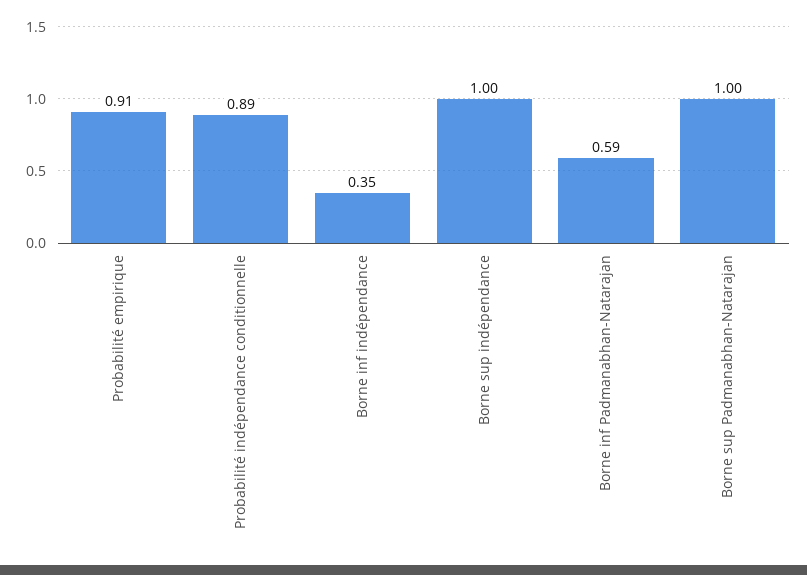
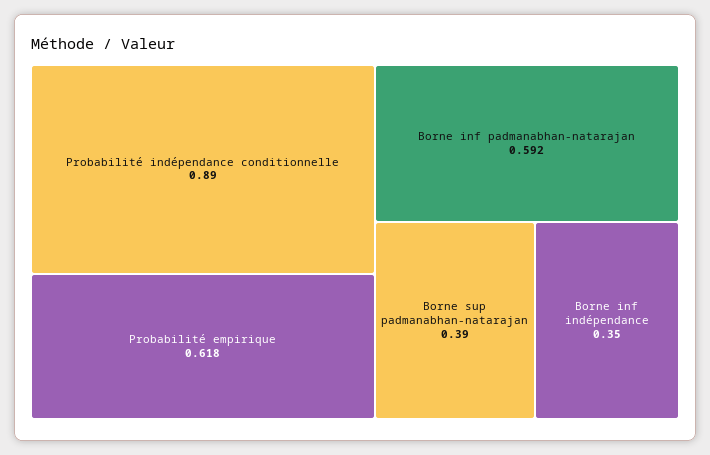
Probabilité empirique: 0.91 -> 0.618
Borne sup indépendance: 1 -> none
Borne sup Padmanabhan-Natarajan: 1 -> 0.39

